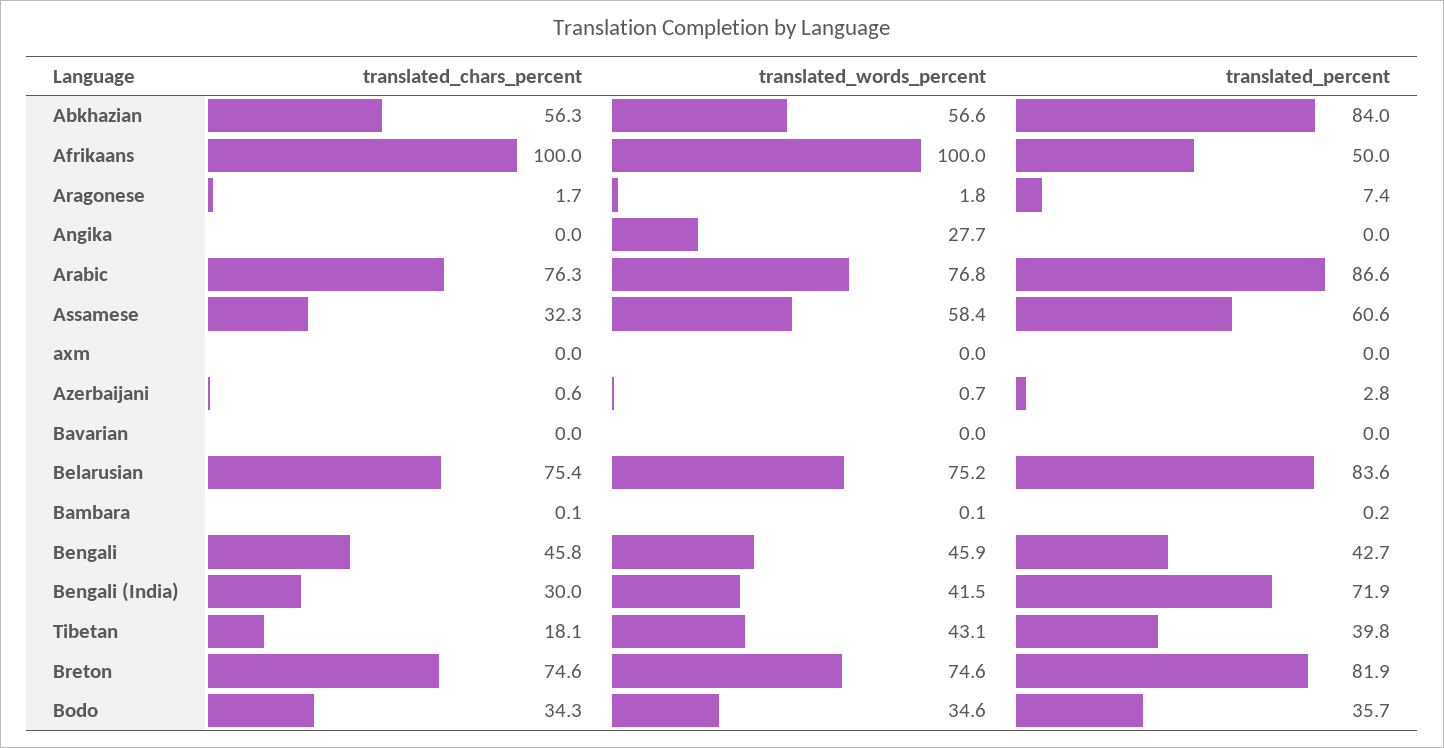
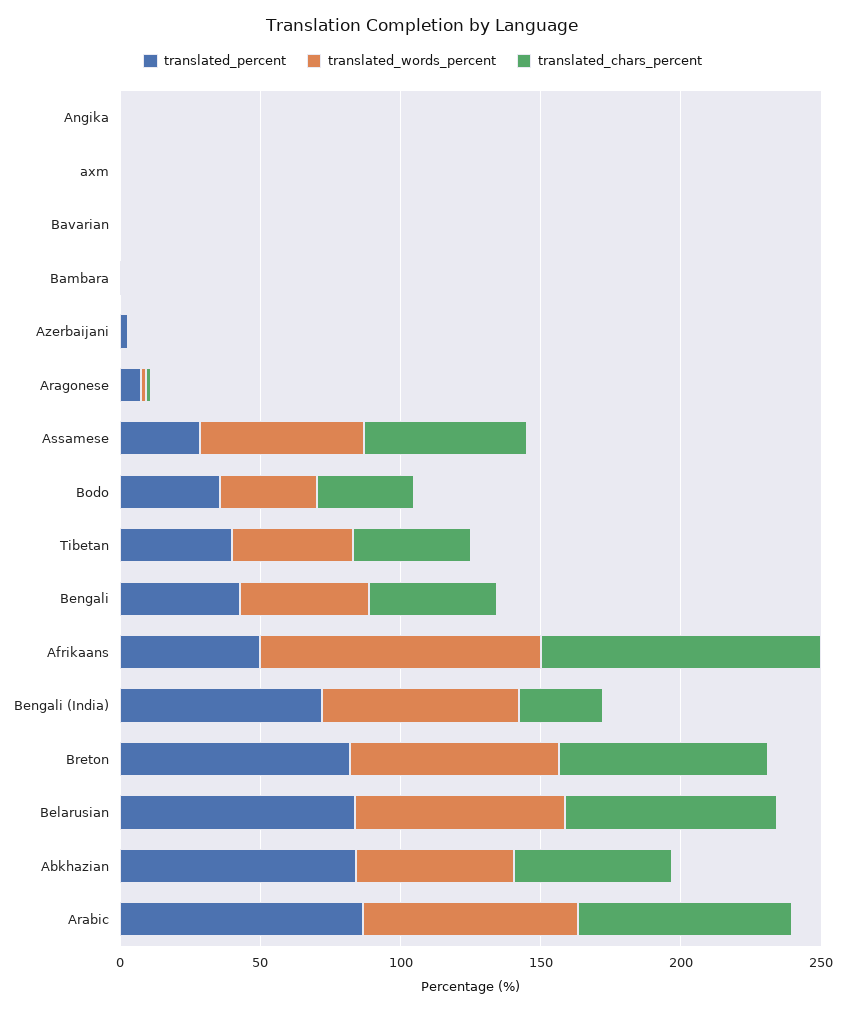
translated_words_percent, Angika: 27.7 -> 0
translated_chars_percent, Assamese: 32.3 -> 60
translated_percent, Assamese: 60.6 -> 30
translated_words_percent, Bengali (India): 41.5 -> 70
translated_chars_percent, Tibetan: 18.1 -> 40

